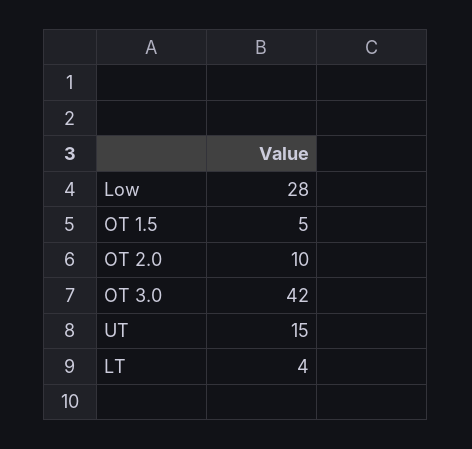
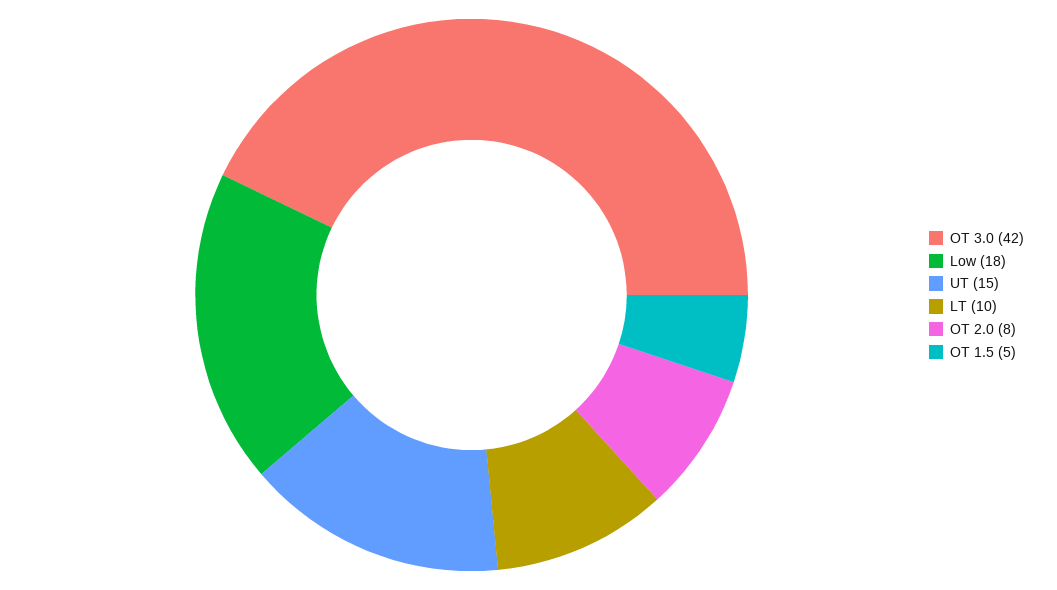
Low: 28 -> 18
OT 2.0: 10 -> 8
LT: 4 -> 10

